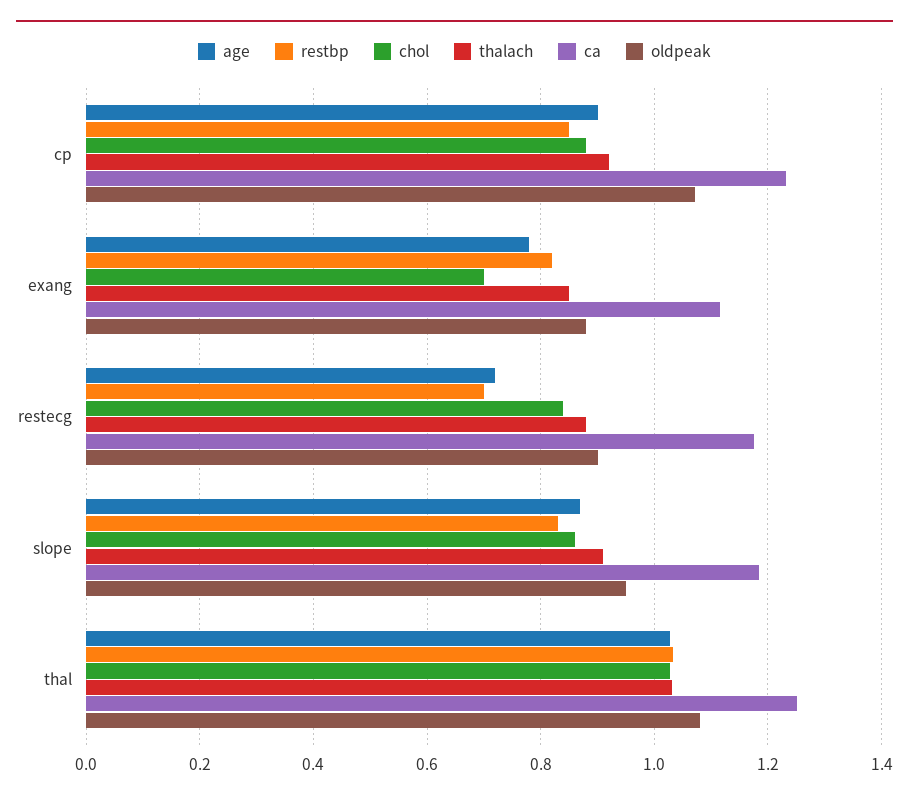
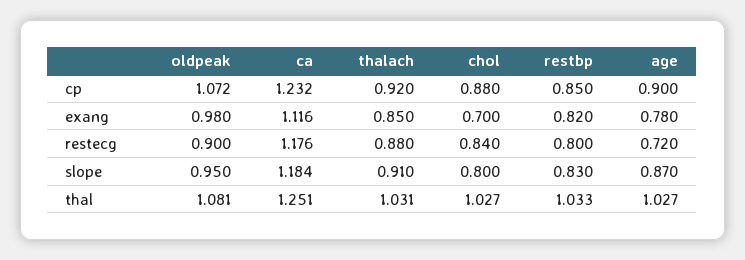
oldpeak, exang: 0.88 -> 0.98
restbp, restecg: 0.7 -> 0.8
chol, slope: 0.86 -> 0.8

